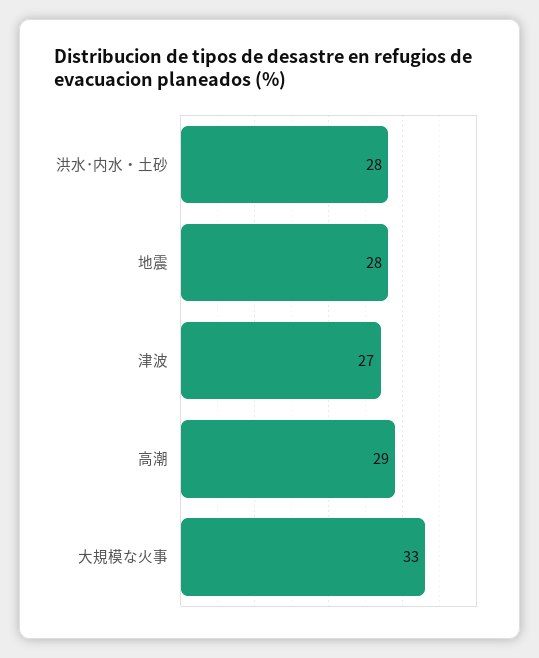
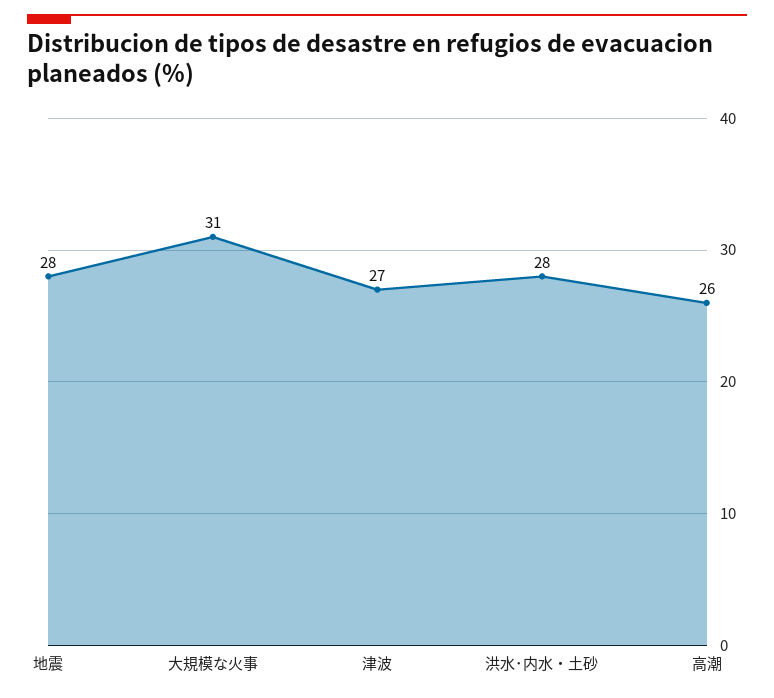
高潮: 29 -> 26
大規模な火事: 33 -> 31

